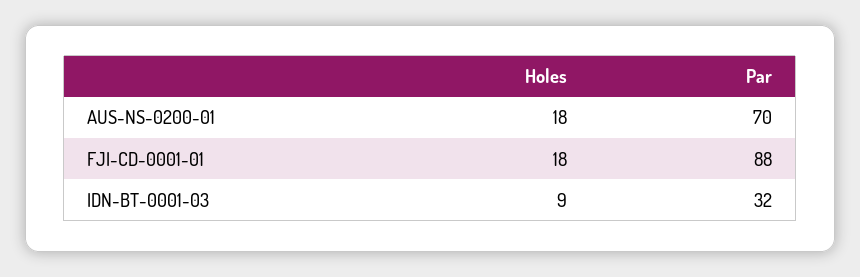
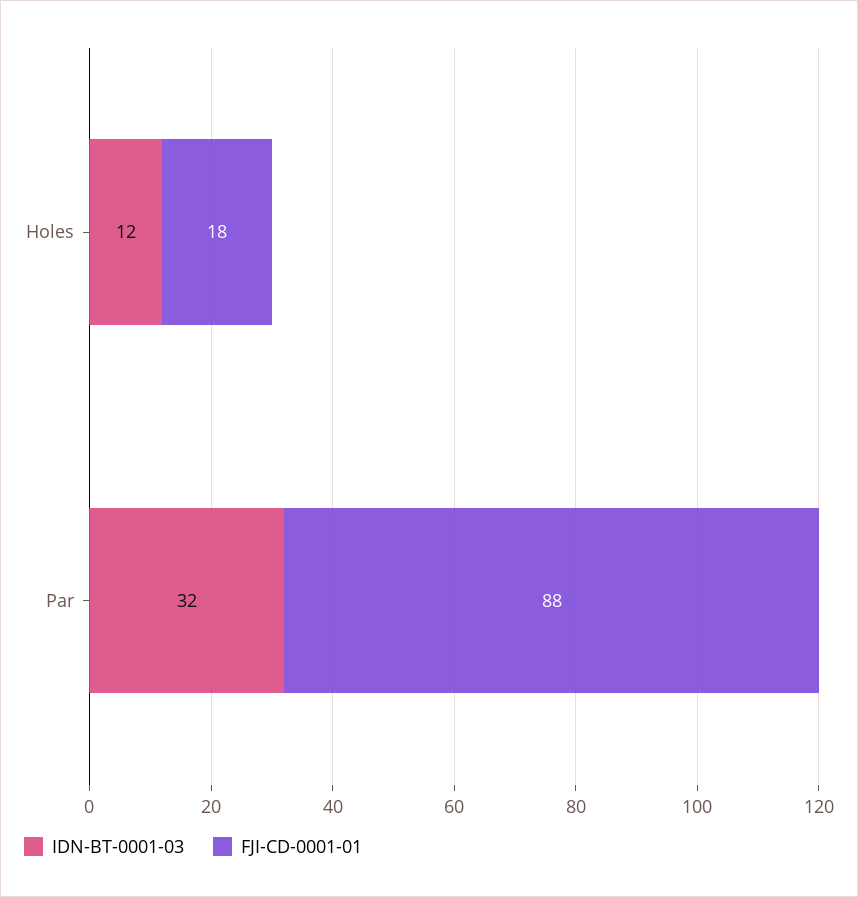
AUS-NS-0200-01, Holes: 18 -> none
AUS-NS-0200-01, Par: 70 -> none
IDN-BT-0001-03, Holes: 9 -> 12

